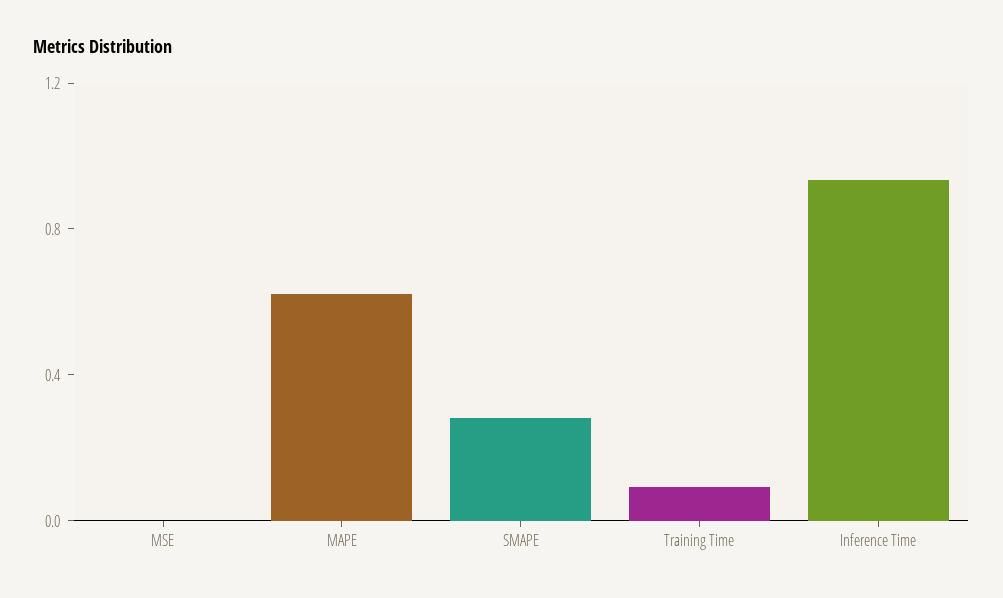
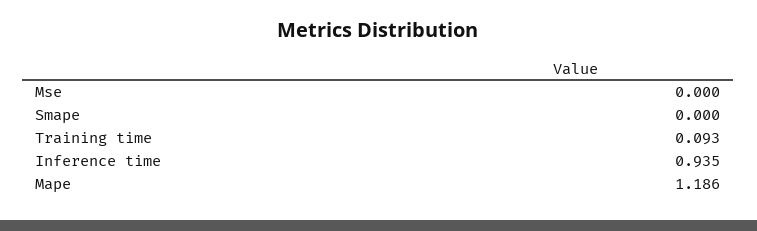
MAPE: 0.6 -> 1.186
SMAPE: 0.3 -> 0

